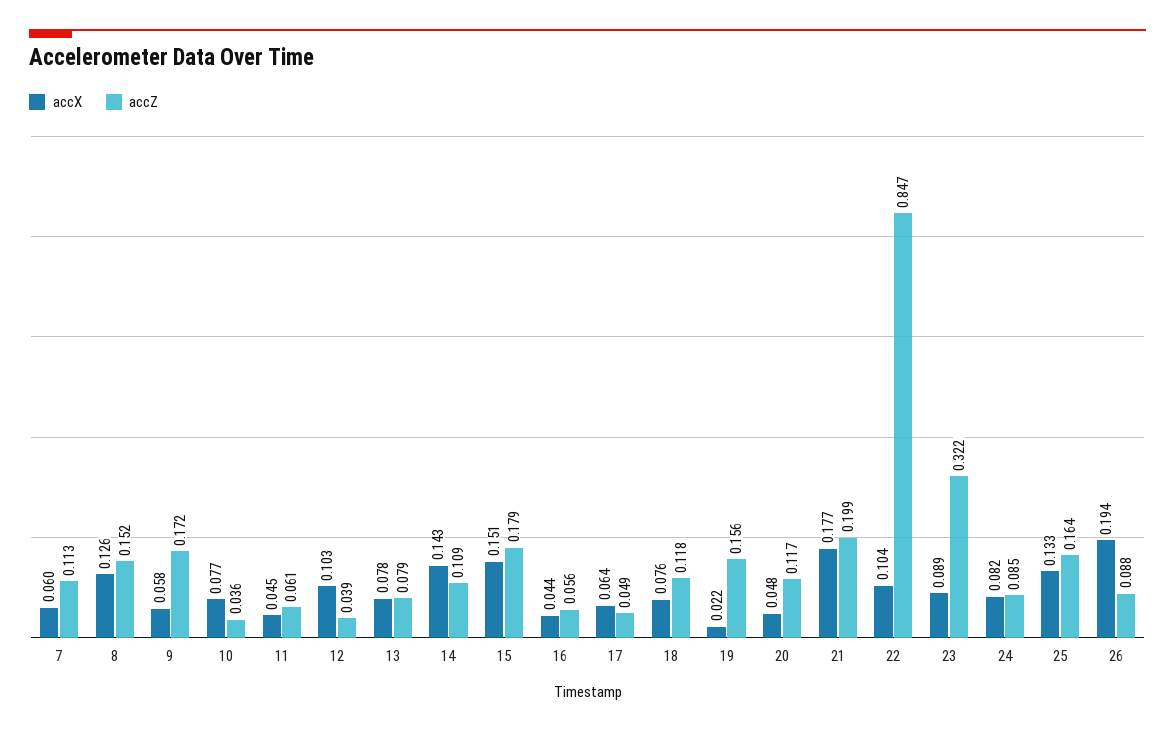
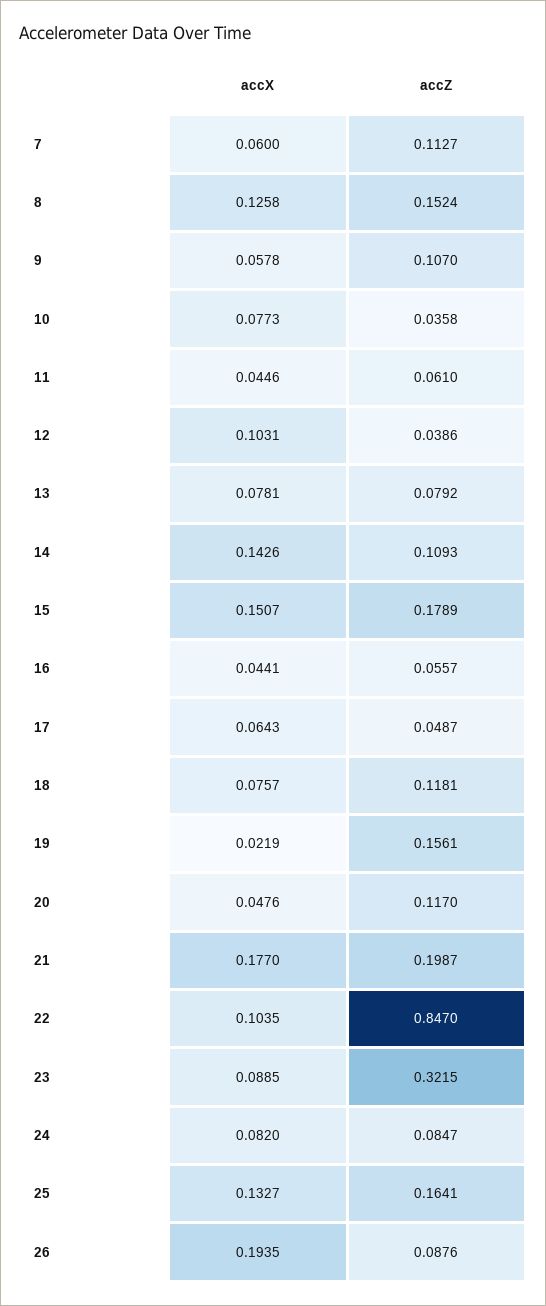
accZ, 9: 0.172 -> 0.107

